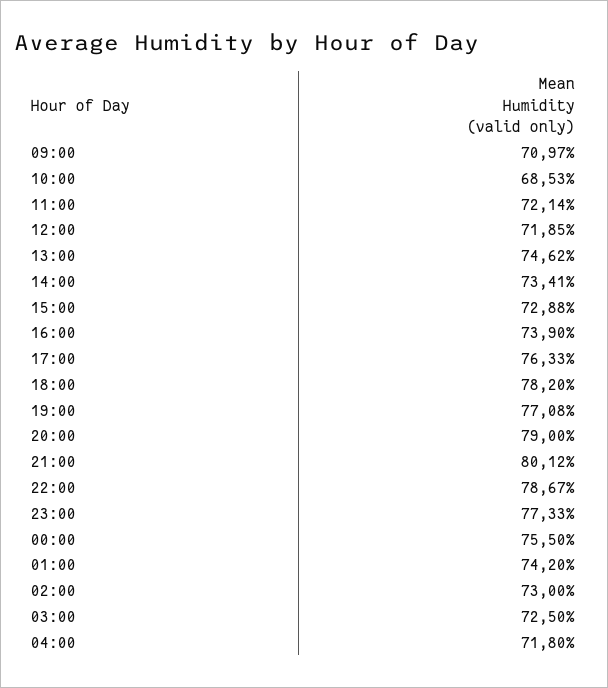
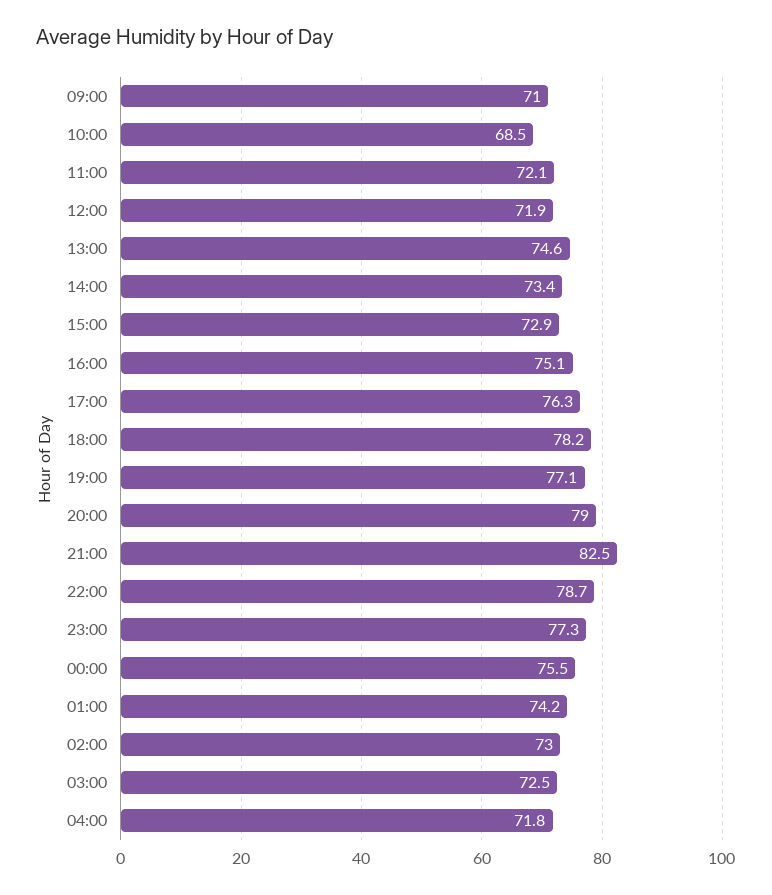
16:00: 73.9 -> 75.1
21:00: 80.12 -> 82.5

